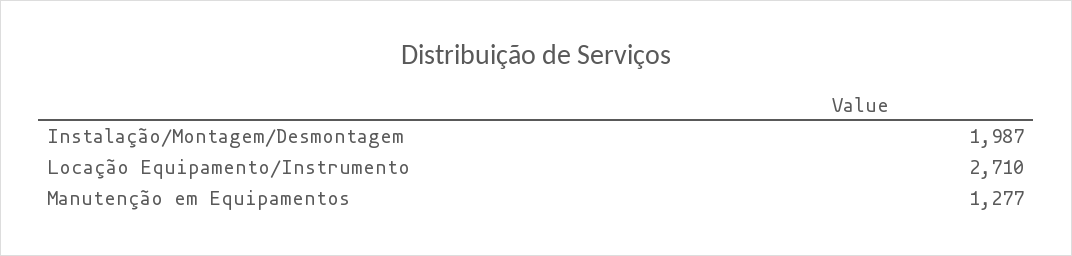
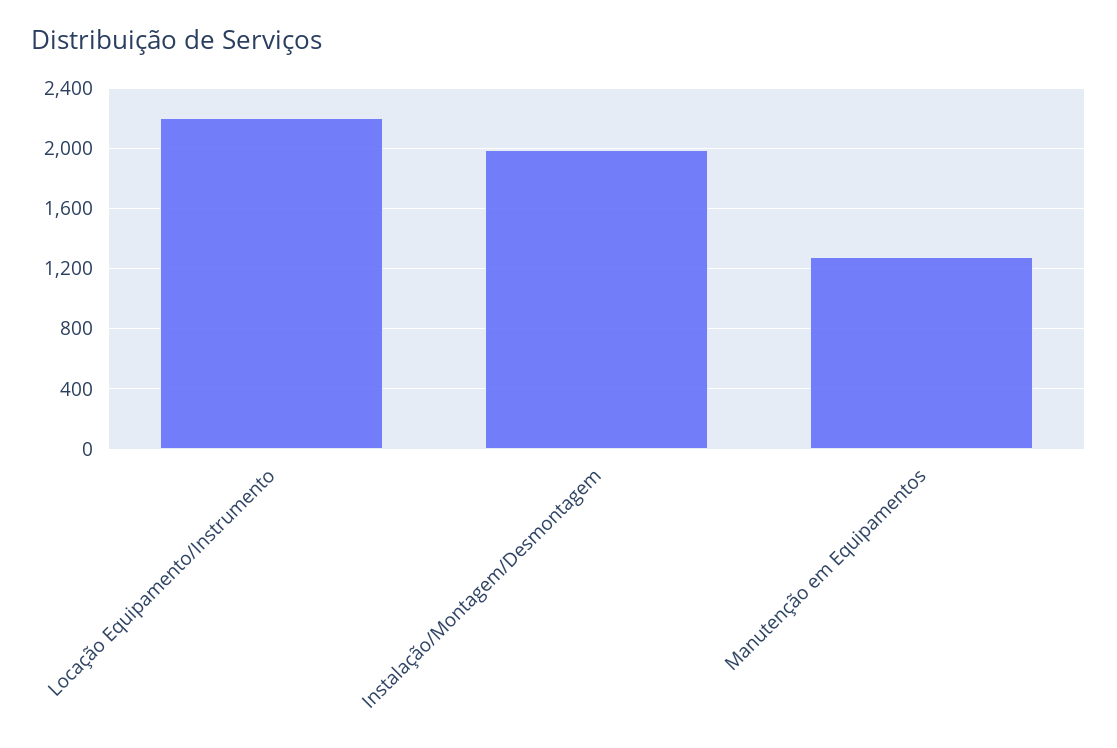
Locação Equipamento/Instrumento: 2710 -> 2200

